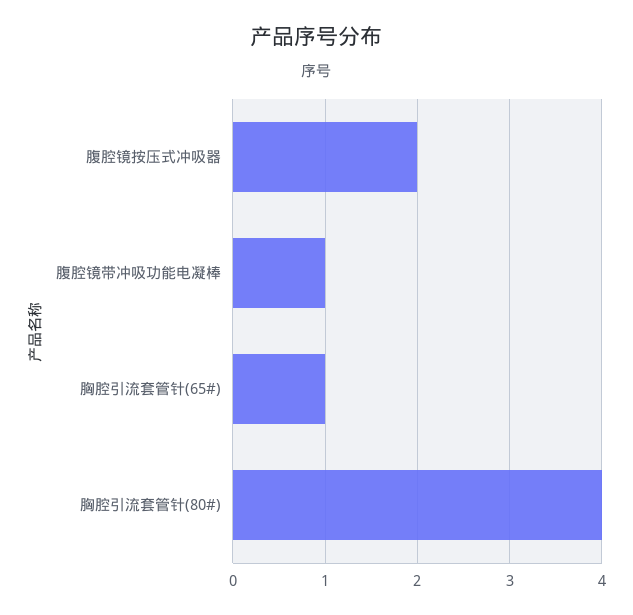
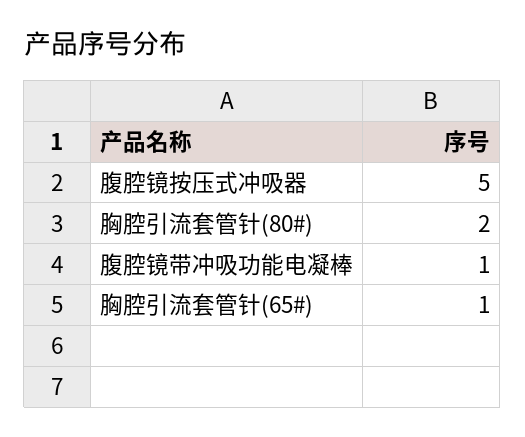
腹腔镜按压式冲吸器: 2 -> 5
胸腔引流套管针(80#): 4 -> 2

